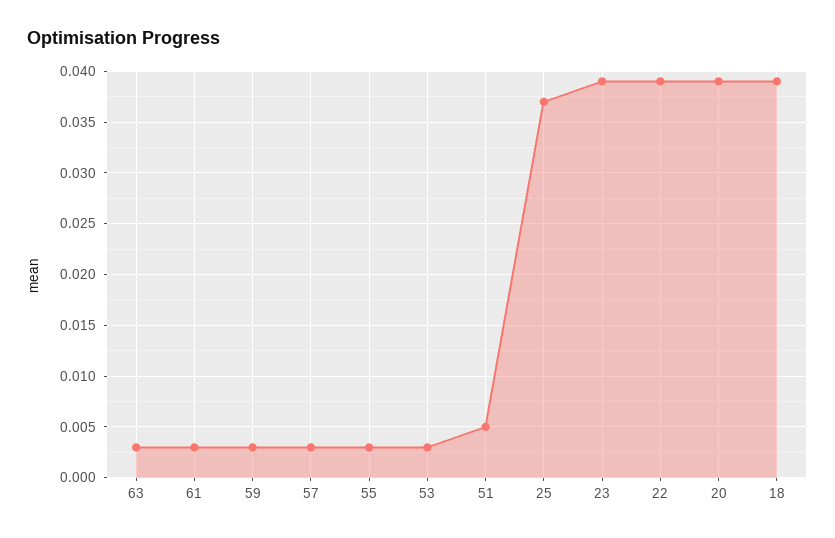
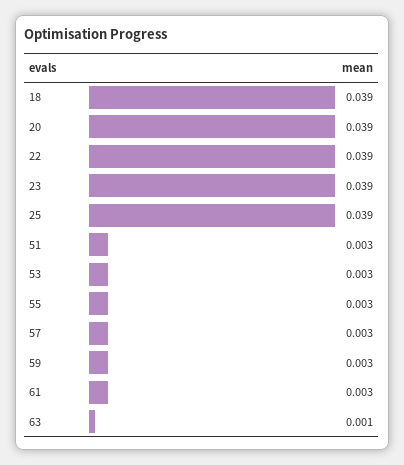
63: 0.003 -> 0.001
51: 0.005 -> 0.003
25: 0.037 -> 0.039

